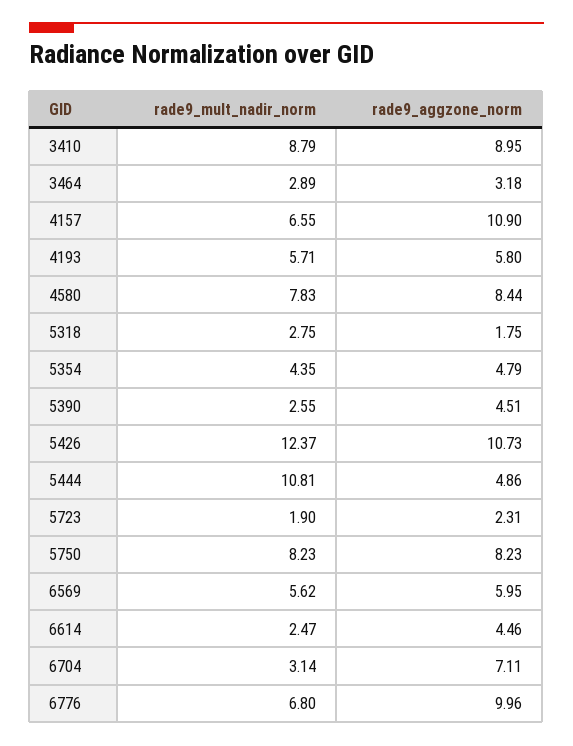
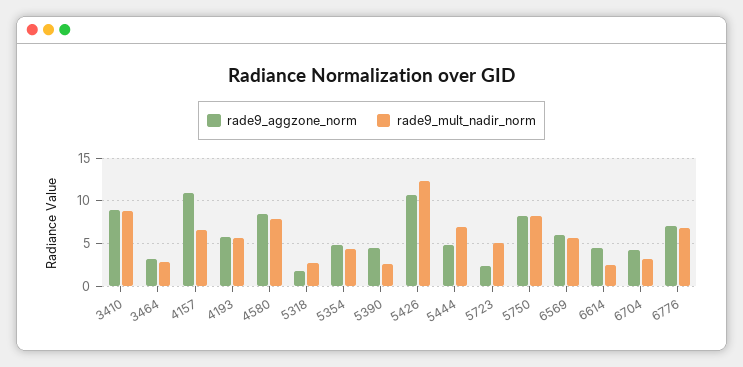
rade9_mult_nadir_norm, 5444: 10.81 -> 7
rade9_mult_nadir_norm, 5723: 1.9 -> 5
rade9_aggzone_norm, 6704: 7.11 -> 4
rade9_aggzone_norm, 6776: 9.96 -> 7

